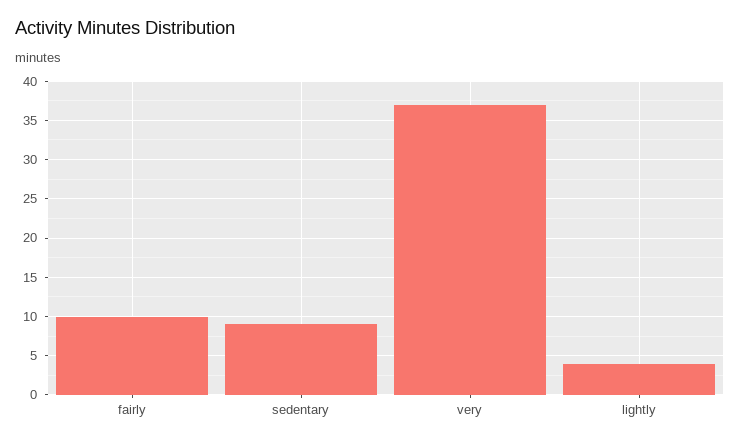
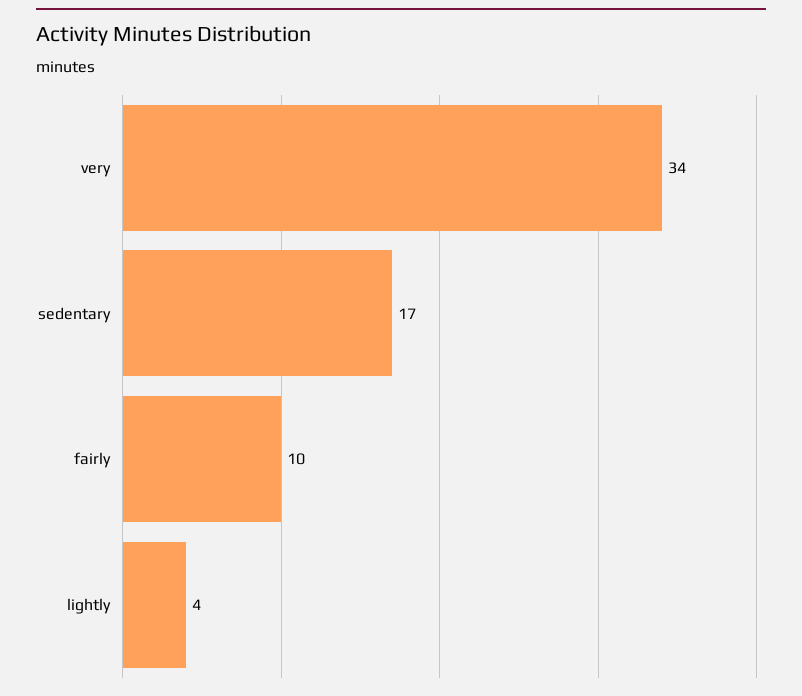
sedentary: 9 -> 17
very: 37 -> 34

